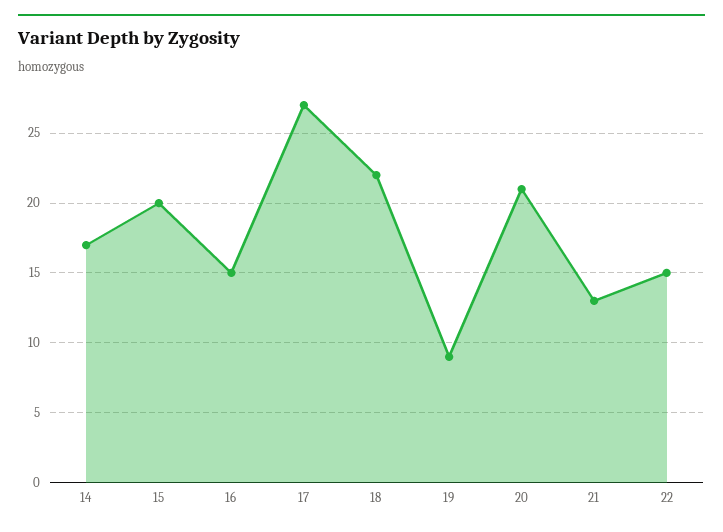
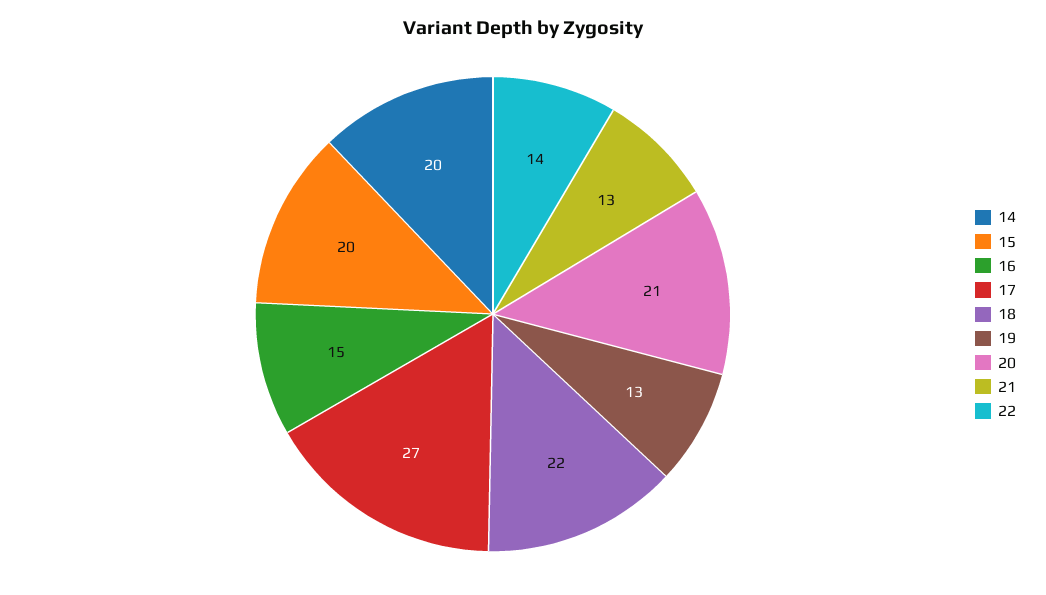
14: 17 -> 20
19: 9 -> 13
22: 15 -> 14

